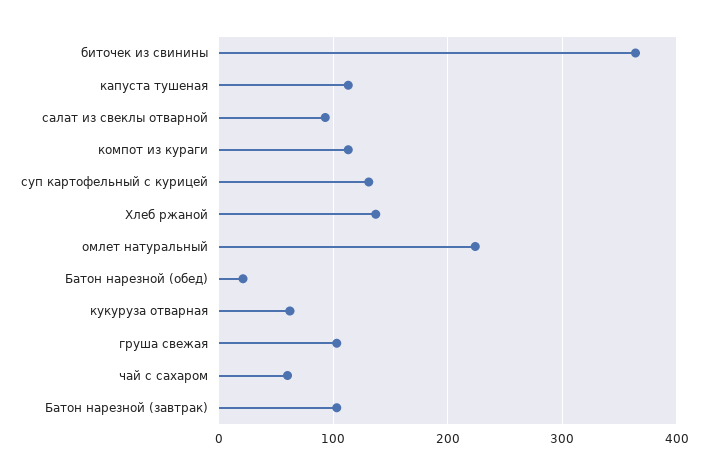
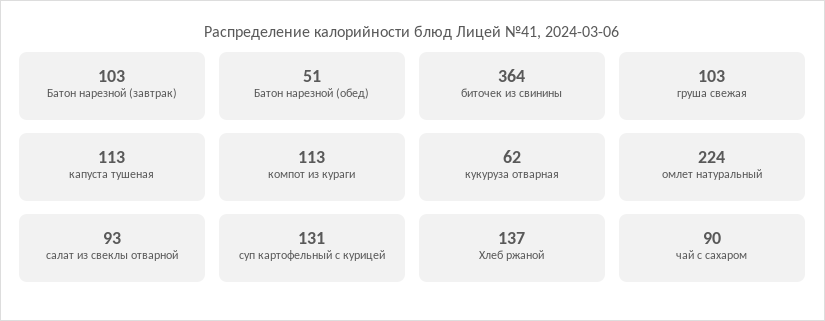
Батон нарезной (обед): 20 -> 51
чай с сахаром: 60 -> 90

